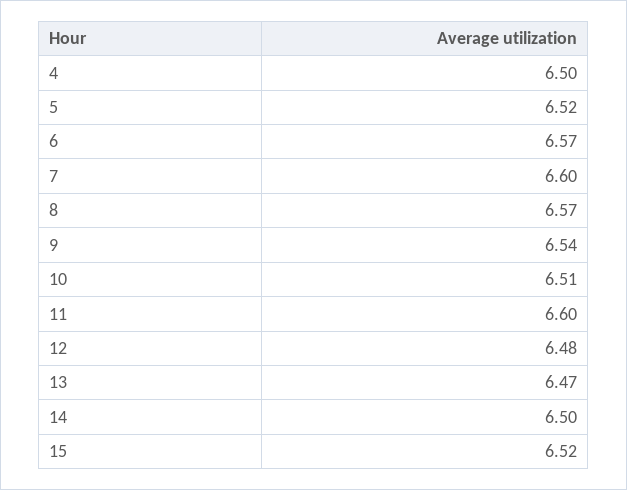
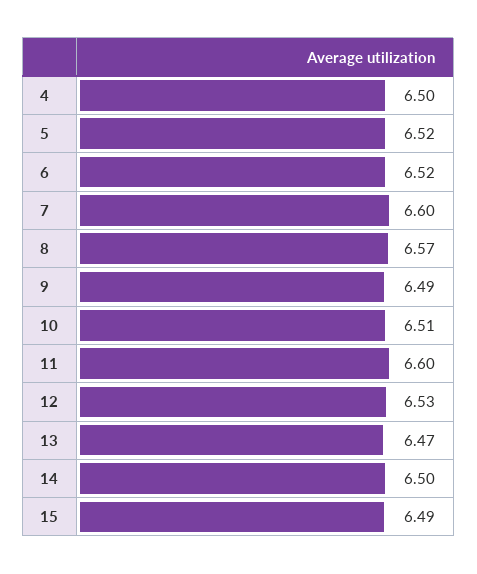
6: 6.57 -> 6.52
9: 6.54 -> 6.49
12: 6.48 -> 6.53
15: 6.52 -> 6.49

